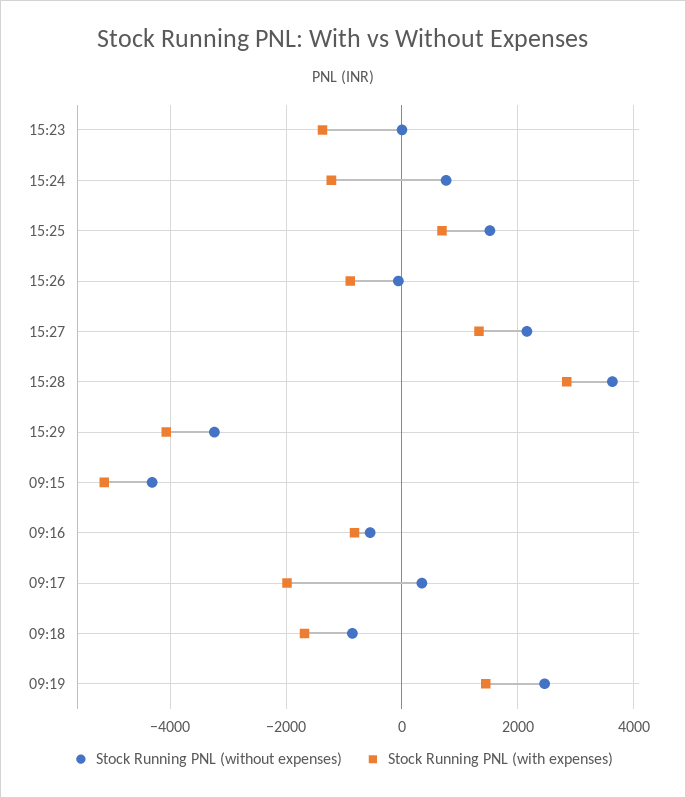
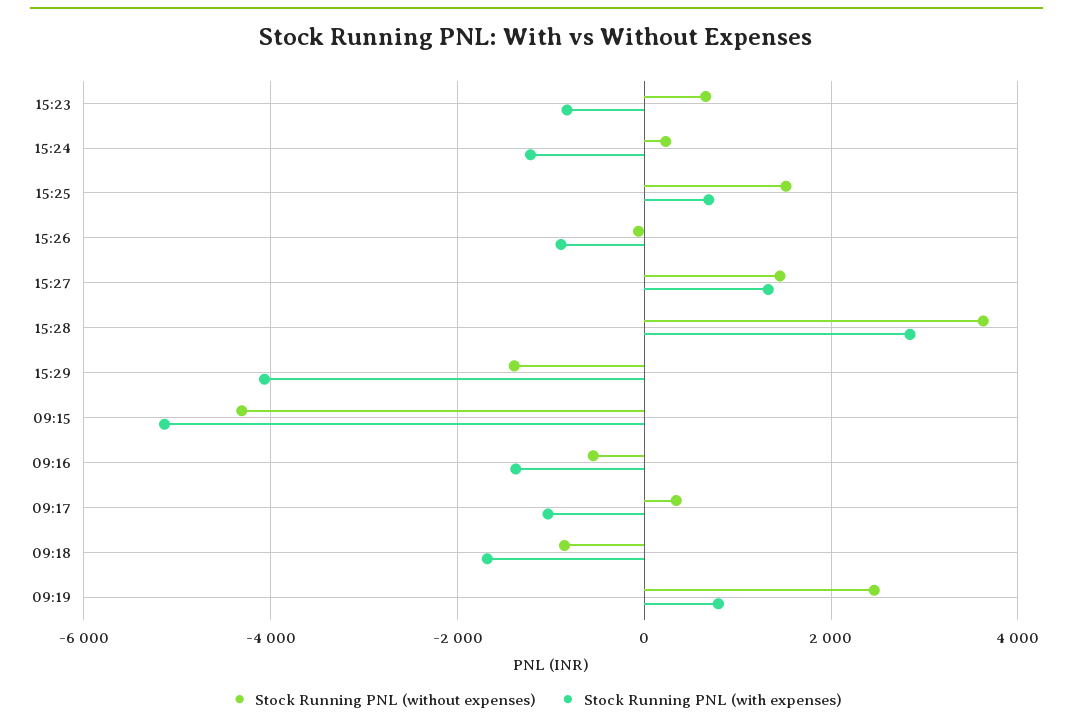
Stock Running PNL (without expenses), 15:23: 0 -> 600
Stock Running PNL (with expenses), 15:23: -1400 -> -800
Stock Running PNL (without expenses), 15:24: 800 -> 200
Stock Running PNL (without expenses), 15:27: 2200 -> 1400
Stock Running PNL (without expenses), 15:29: -3200 -> -1400
Stock Running PNL (with expenses), 09:16: -800 -> -1400
Stock Running PNL (with expenses), 09:17: -2000 -> -1000
Stock Running PNL (with expenses), 09:19: 1400 -> 800

